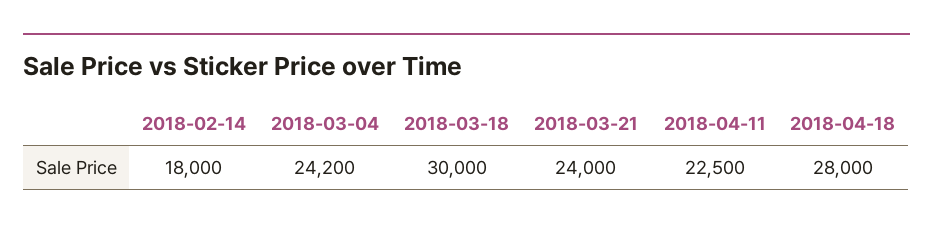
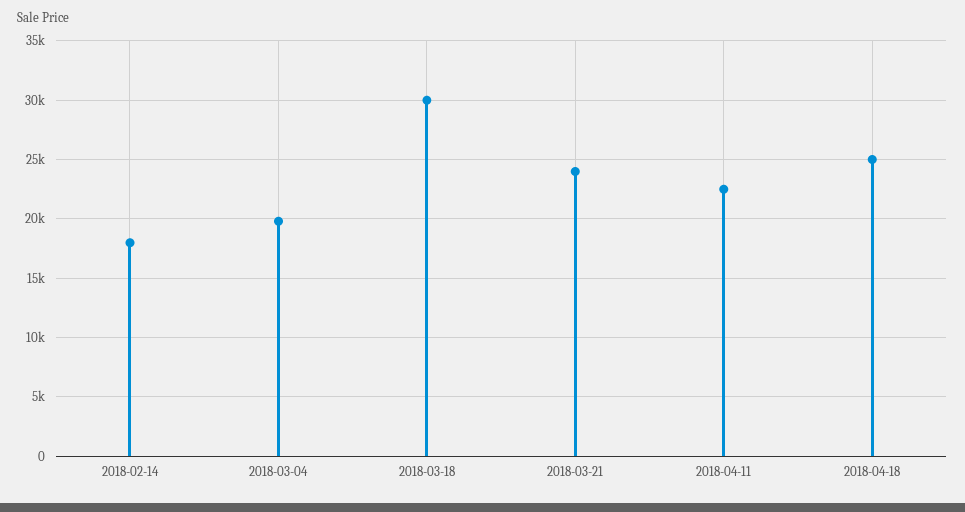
2018-03-04: 24200 -> 20000
2018-04-18: 28000 -> 25000

